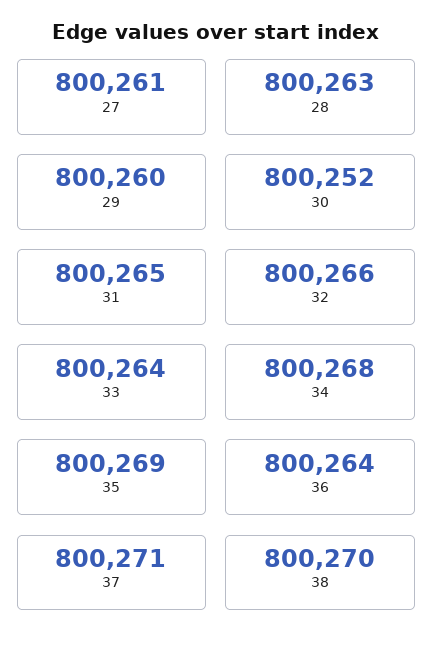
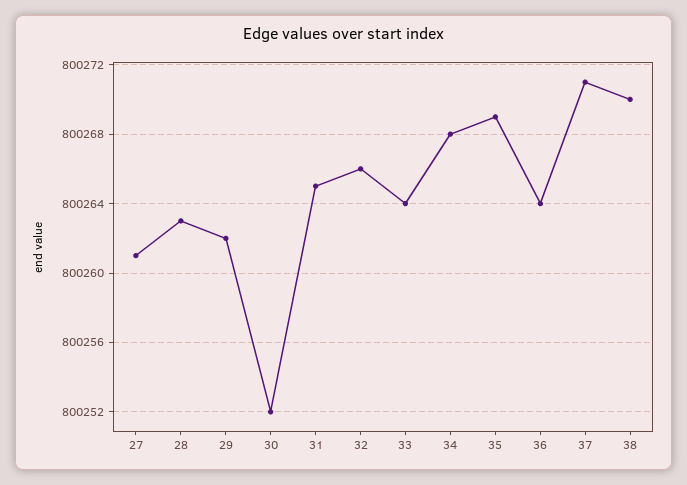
29: 800260 -> 800262

